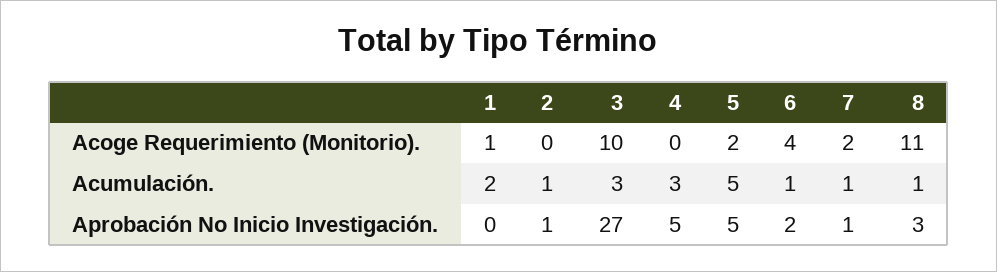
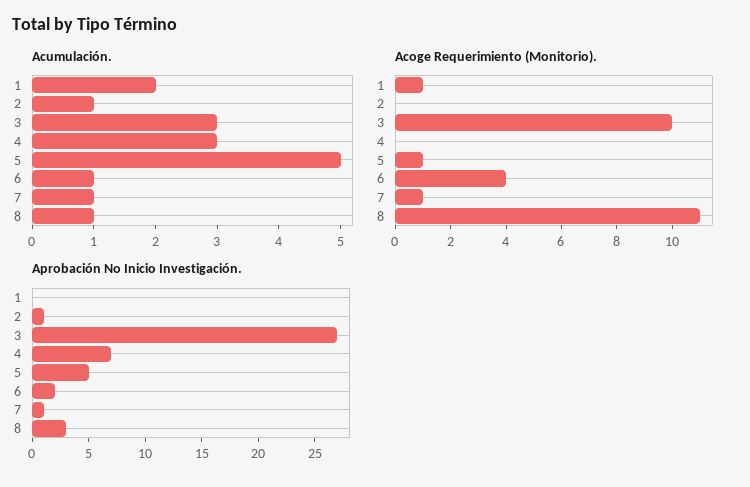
Acoge Requerimiento (Monitorio)., 5: 2 -> 1
Acoge Requerimiento (Monitorio)., 7: 2 -> 1
Aprobación No Inicio Investigación., 4: 5 -> 7

